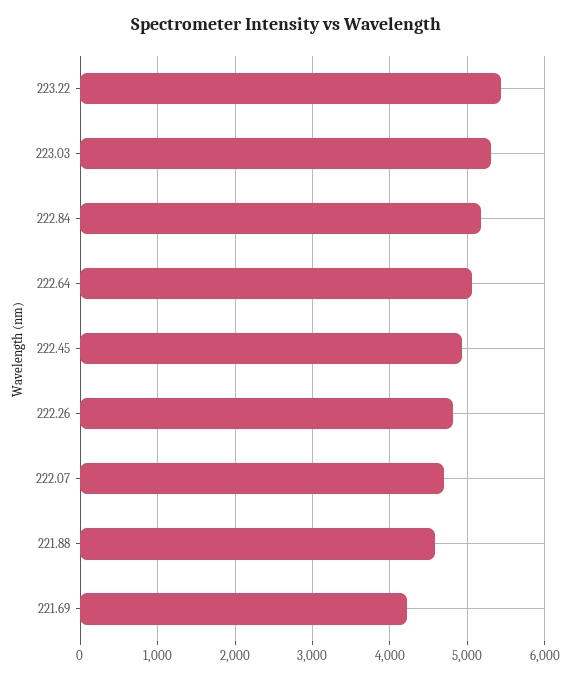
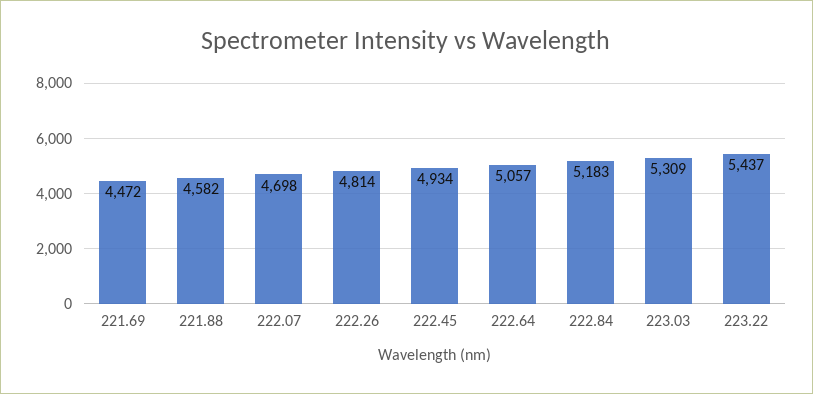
221.69: 4200 -> 4472

